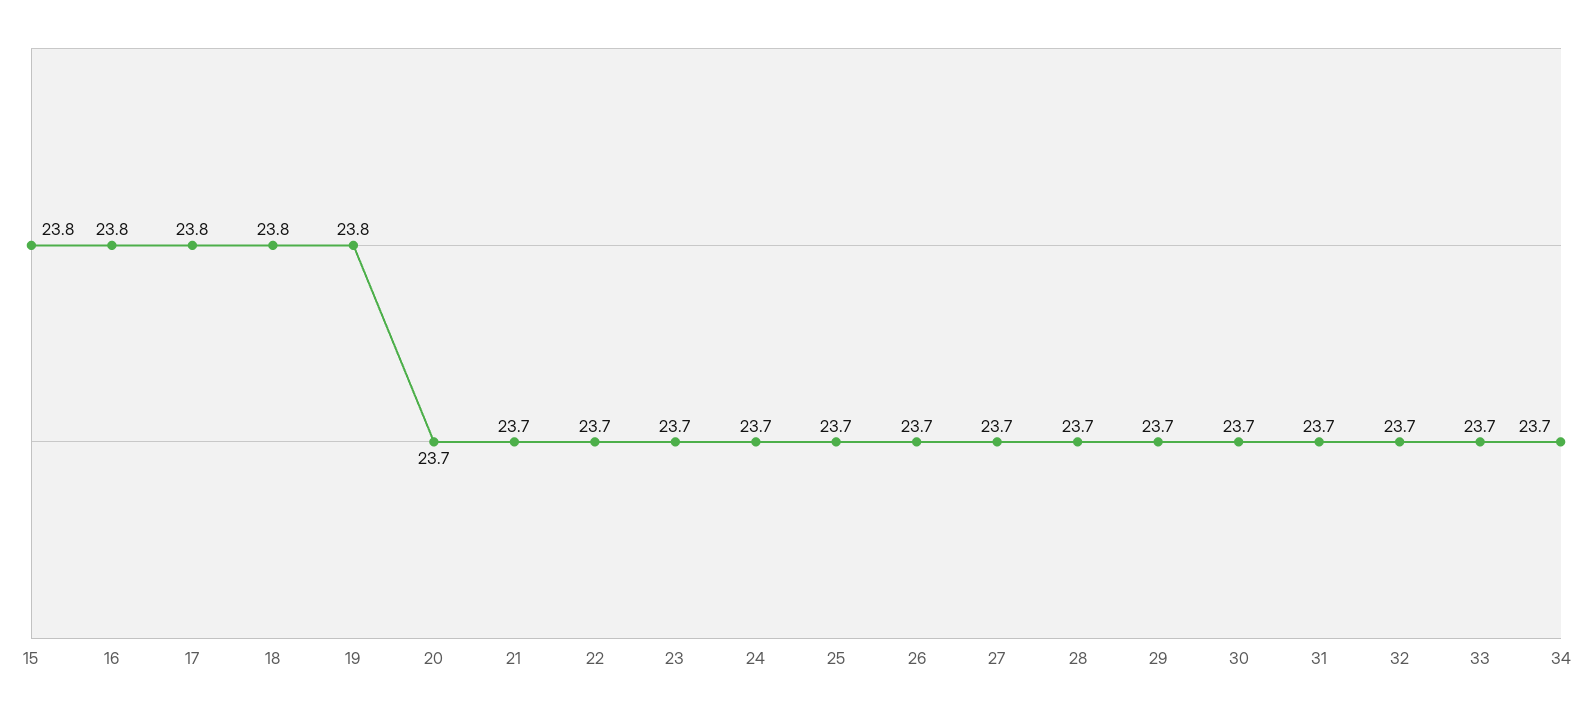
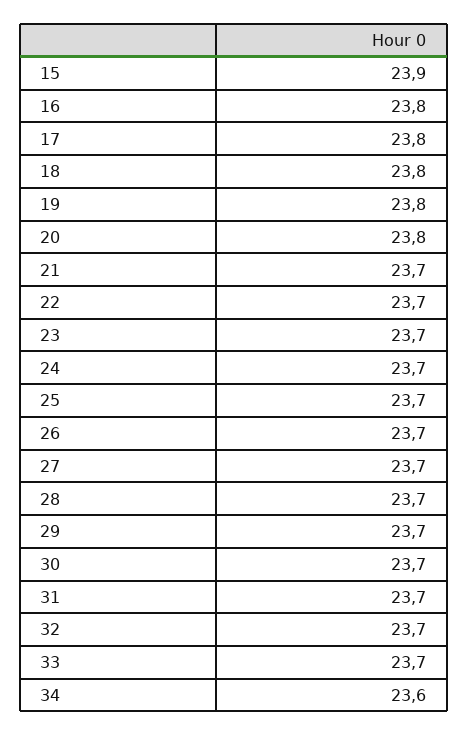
15: 23.8 -> 23.9
20: 23.7 -> 23.8
34: 23.7 -> 23.6

